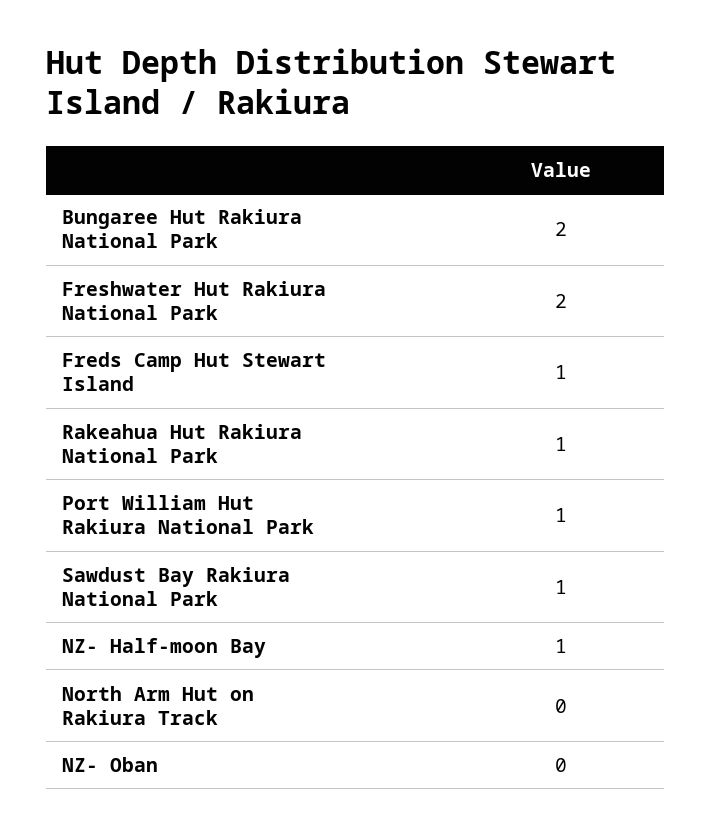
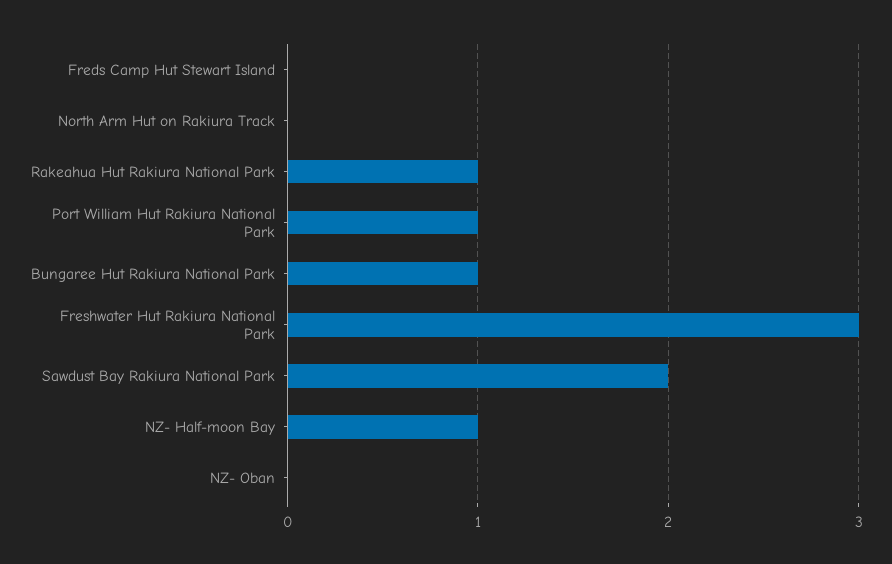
Bungaree Hut Rakiura National Park: 2 -> 1
Freshwater Hut Rakiura National Park: 2 -> 3
Freds Camp Hut Stewart Island: 1 -> 0
Sawdust Bay Rakiura National Park: 1 -> 2

